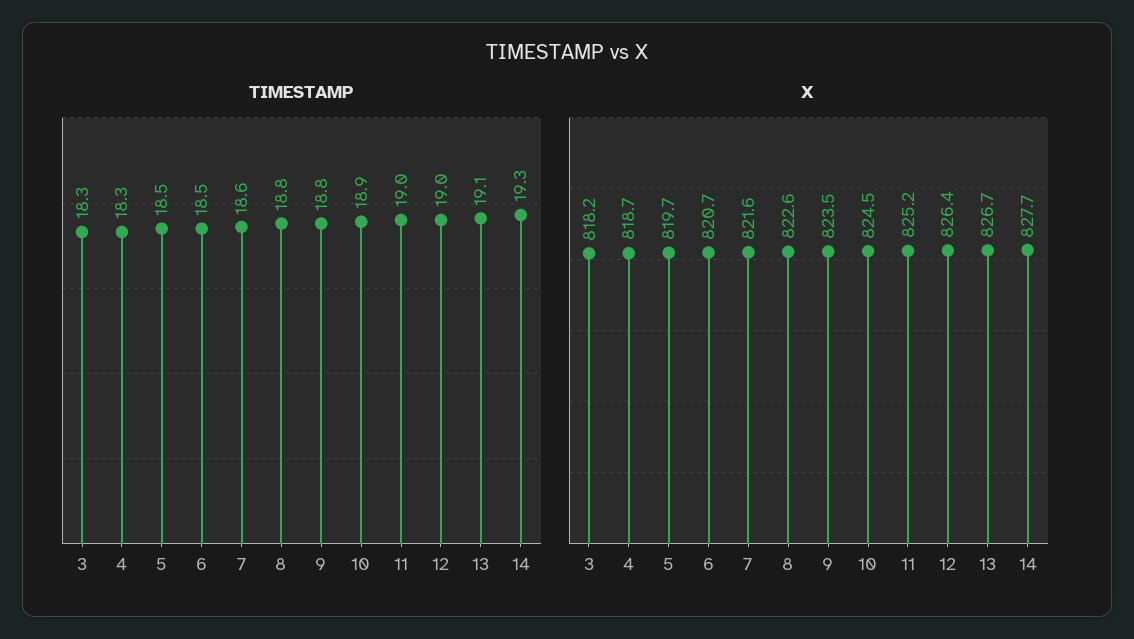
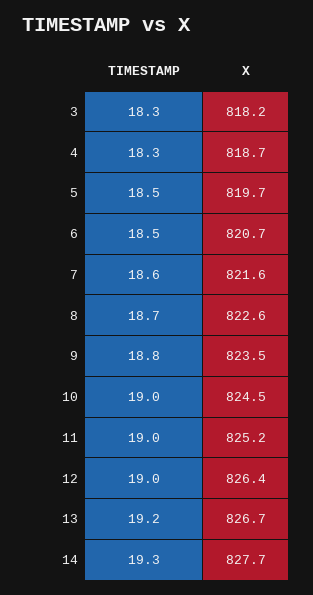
TIMESTAMP, 8: 18.8 -> 18.7
TIMESTAMP, 10: 18.9 -> 19
TIMESTAMP, 13: 19.1 -> 19.2

